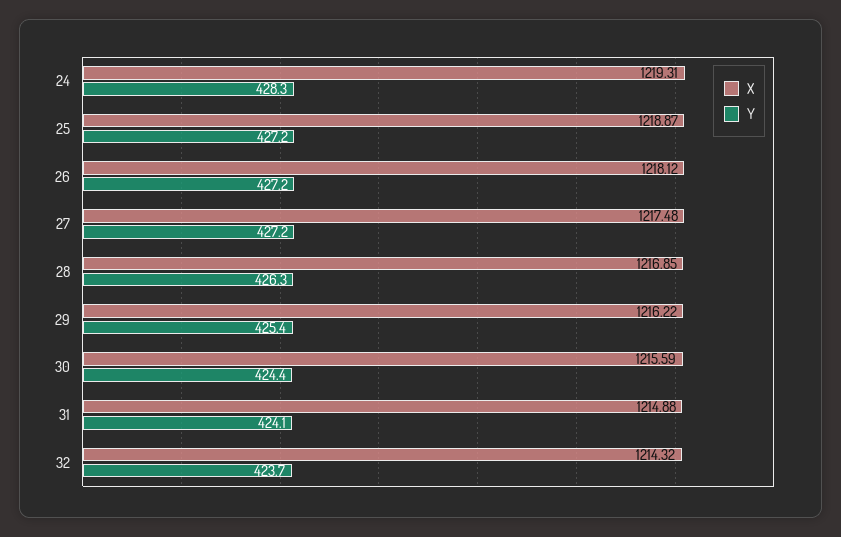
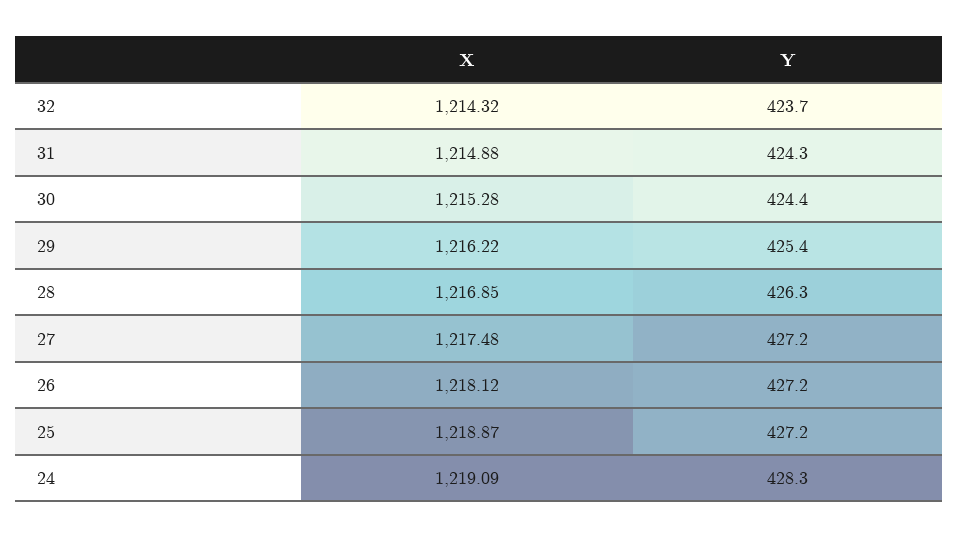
X, 24: 1219.31 -> 1219.09
X, 30: 1215.59 -> 1215.28
Y, 31: 424.1 -> 424.3

